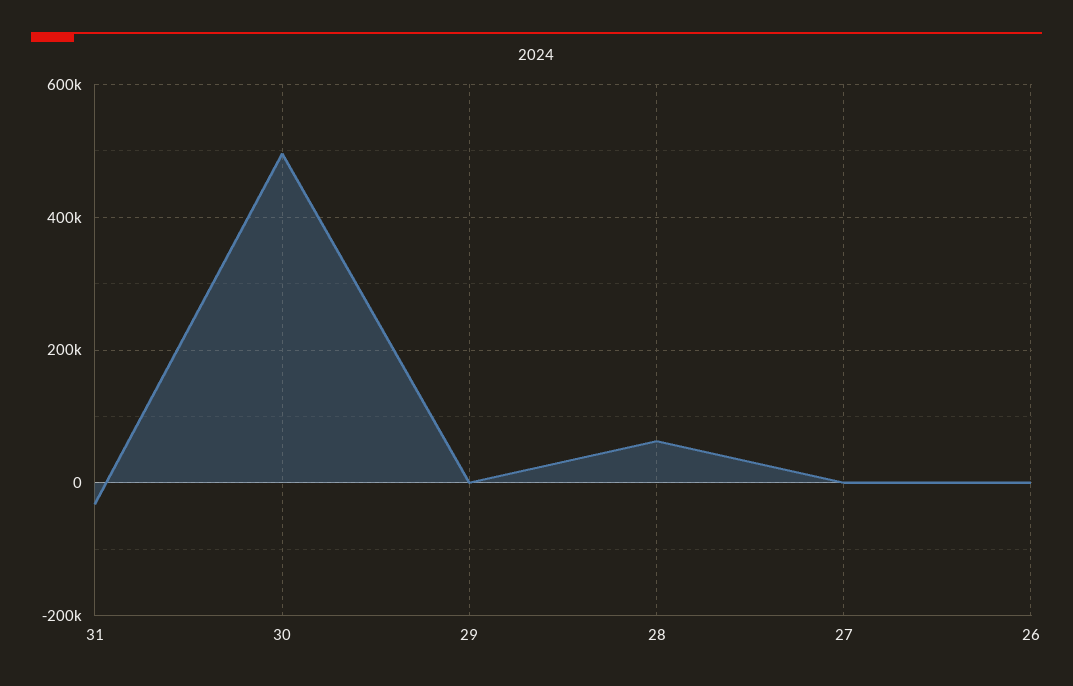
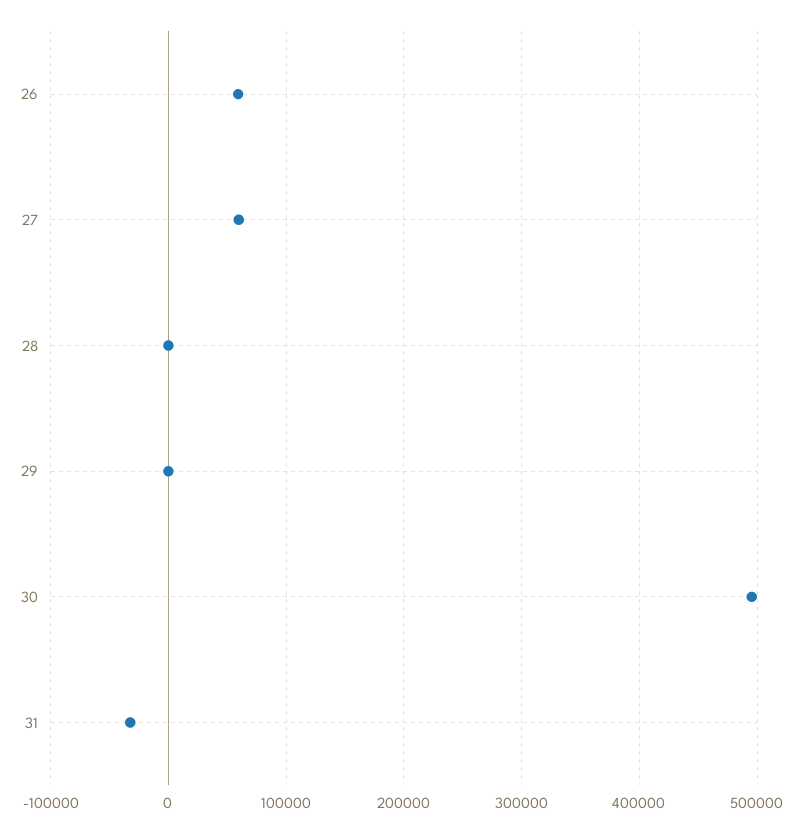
28: 60000 -> 0
27: 0 -> 60000
26: 0 -> 60000

